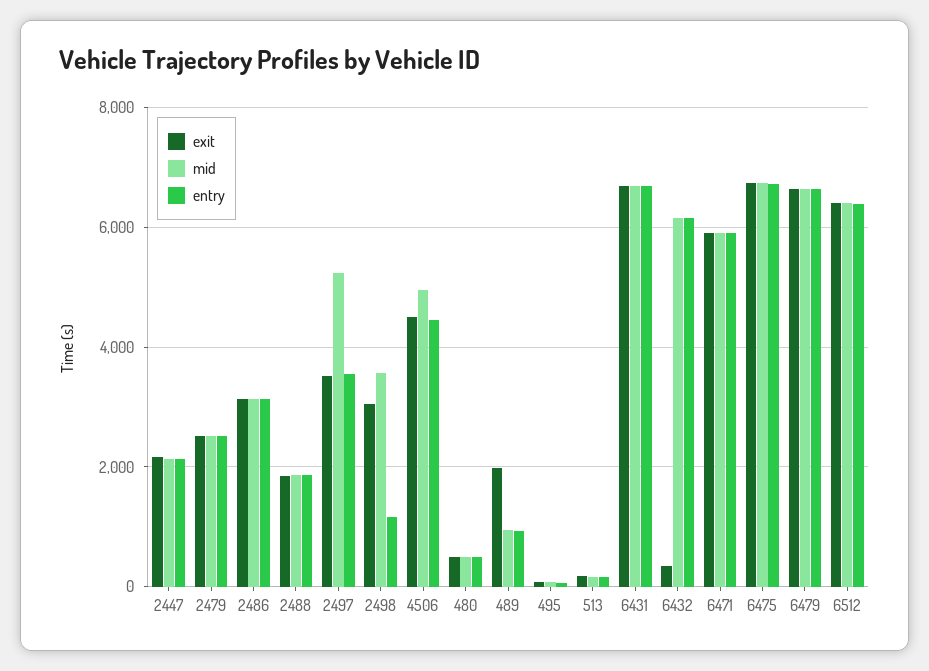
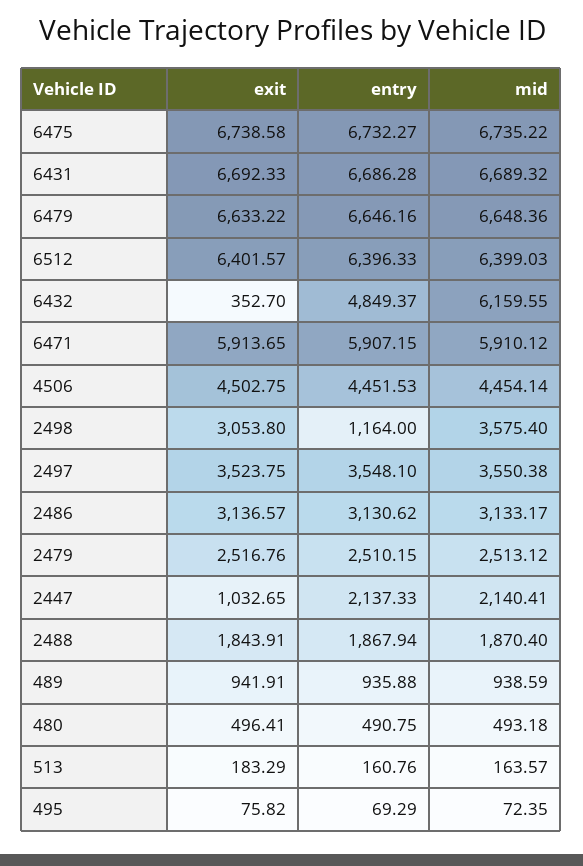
exit, 2447: 2200 -> 1032.65
mid, 2497: 5200 -> 3550.38
mid, 4506: 5000 -> 4454.14
exit, 489: 2000 -> 941.91
entry, 6432: 6200 -> 4849.37

